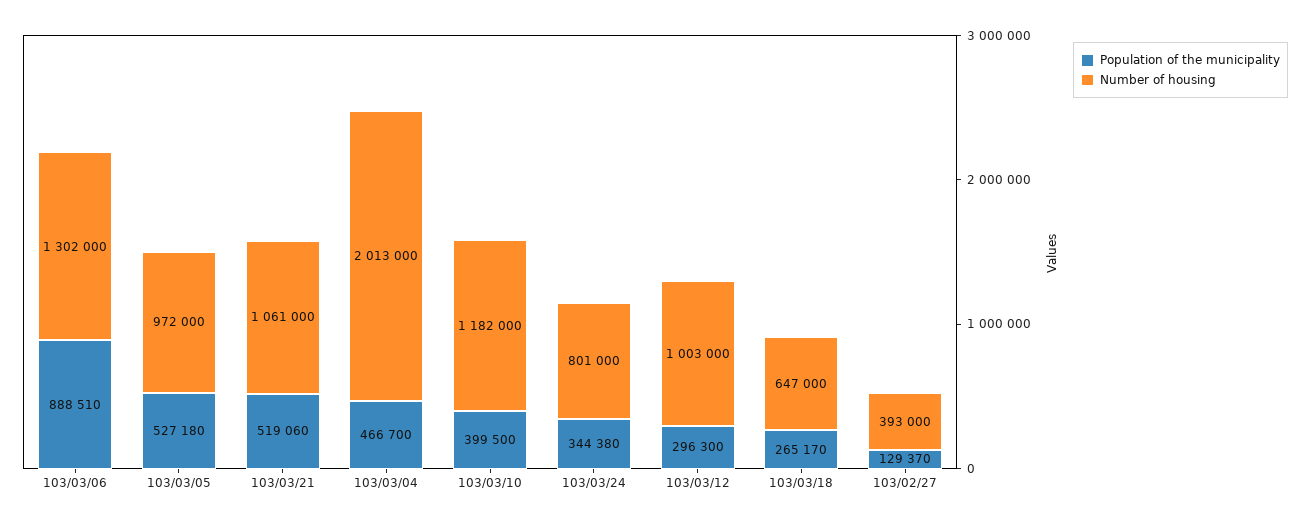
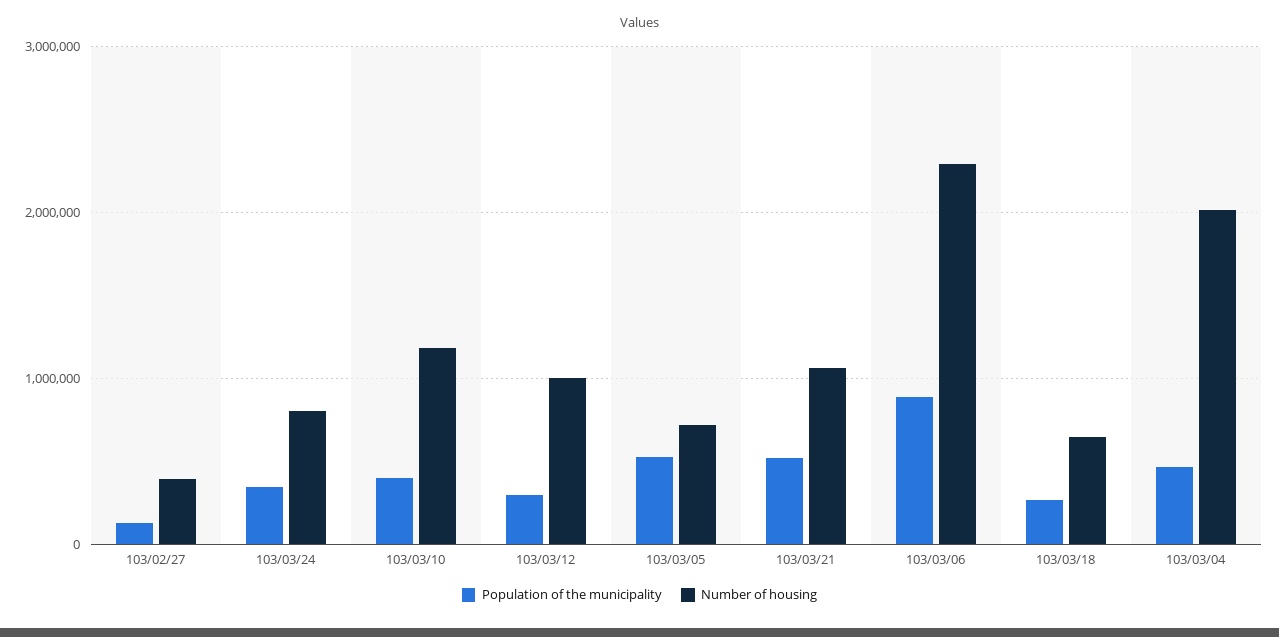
Number of housing, 103/03/06: 1302000 -> 2300000
Number of housing, 103/03/05: 972000 -> 700000

